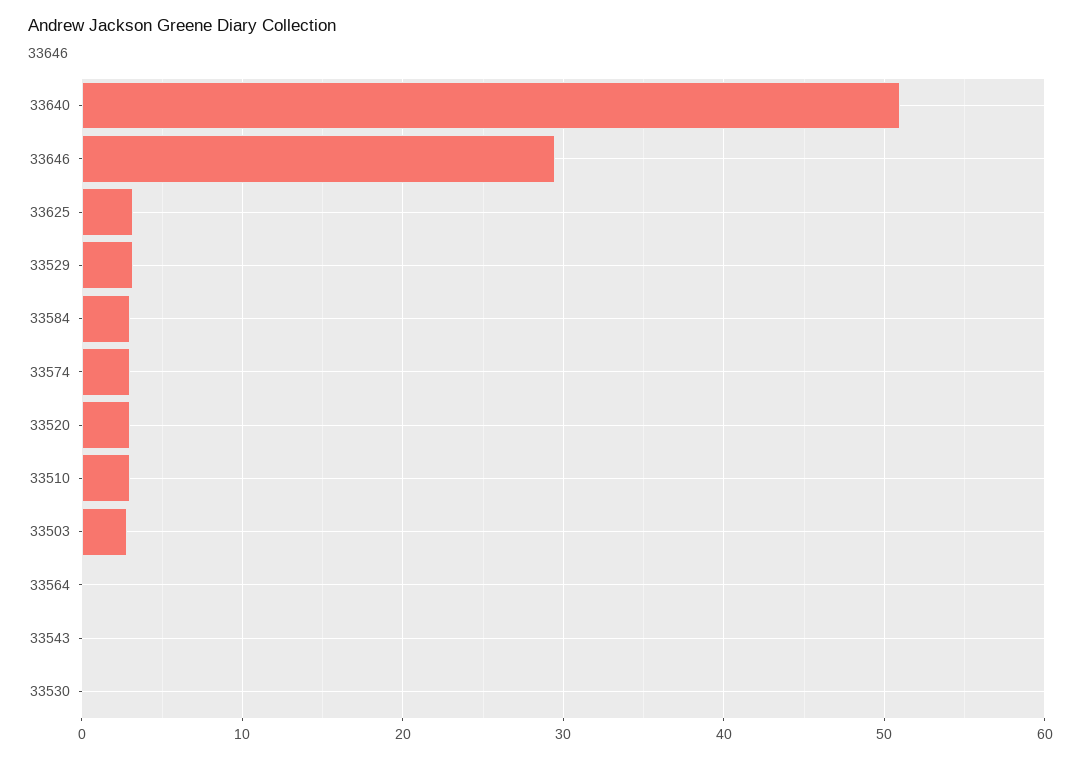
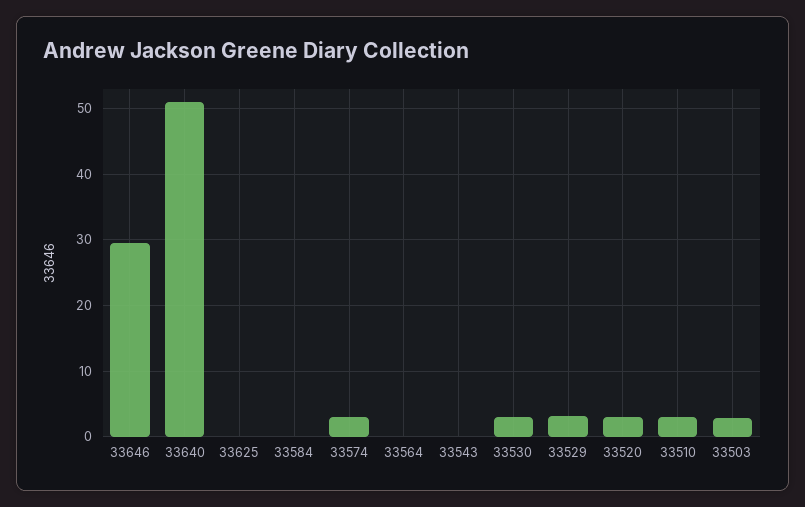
33625: 3 -> 0
33584: 3 -> 0
33530: 0 -> 3

